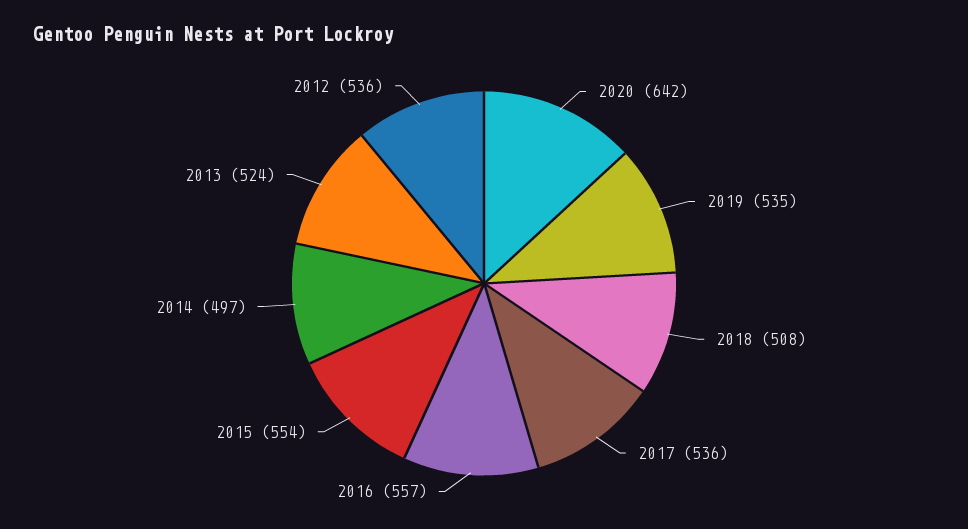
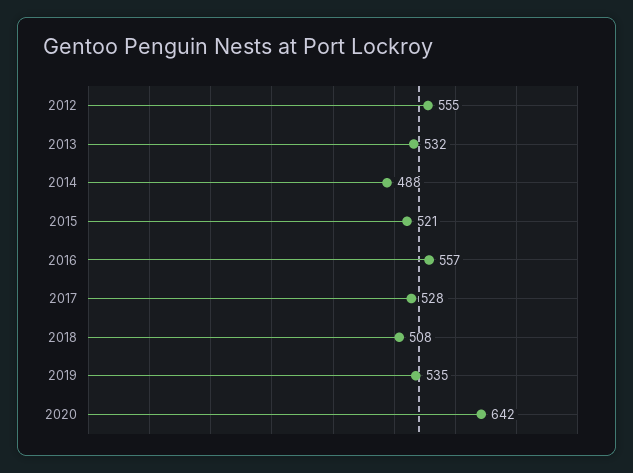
2017: 536 -> 528
2015: 554 -> 521
2014: 497 -> 488
2013: 524 -> 532
2012: 536 -> 555

